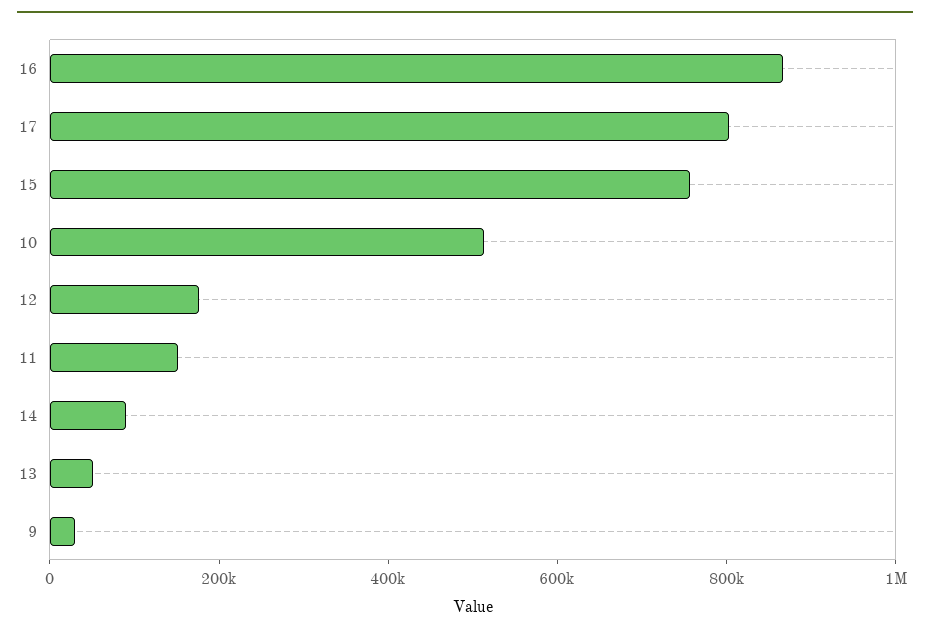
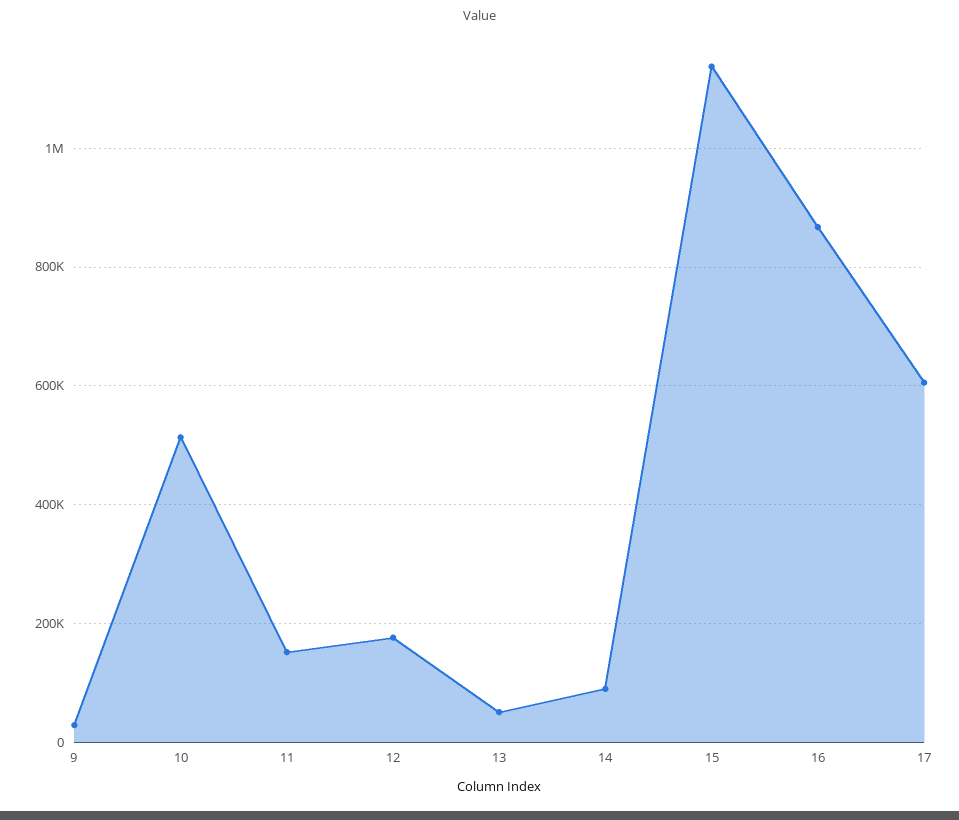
17: 800000 -> 600000
15: 750000 -> 1140000

